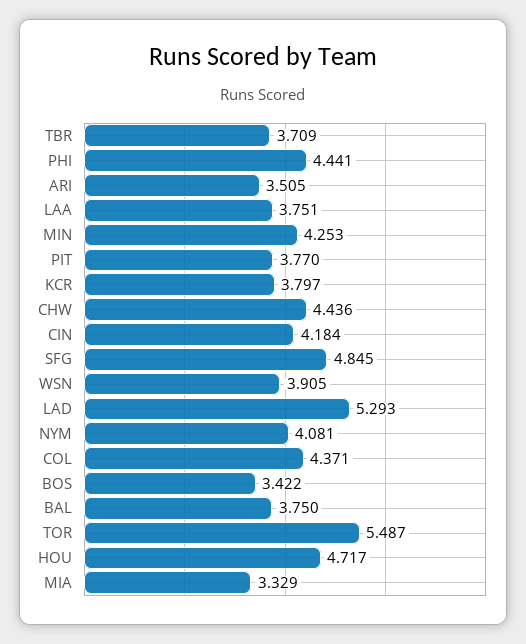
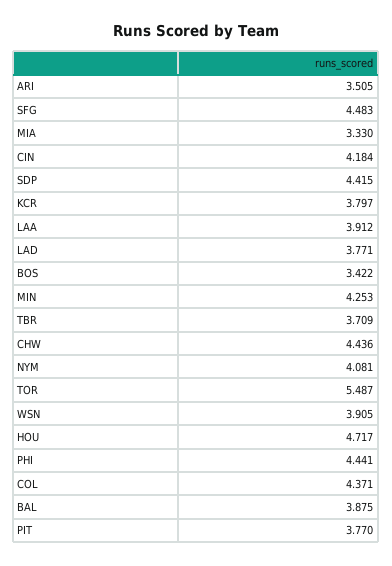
LAA: 3.751 -> 3.912
SFG: 4.845 -> 4.483
LAD: 5.293 -> 3.771
BAL: 3.75 -> 3.875
MIA: 3.329 -> 3.33
SDP: none -> 4.415

